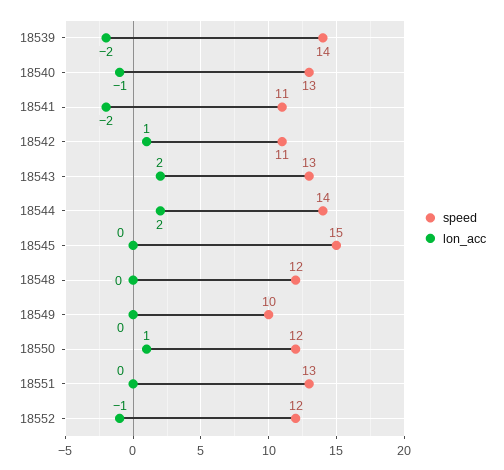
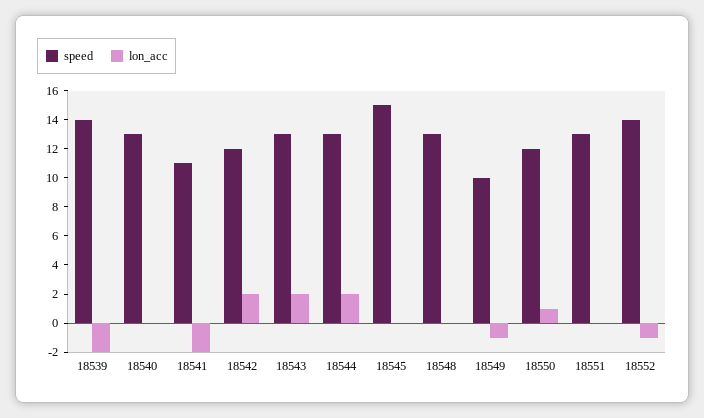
lon_acc, 18540: -1 -> 0
speed, 18542: 11 -> 12
lon_acc, 18542: 1 -> 2
speed, 18544: 14 -> 13
speed, 18548: 12 -> 13
lon_acc, 18549: 0 -> -1
speed, 18552: 12 -> 14

